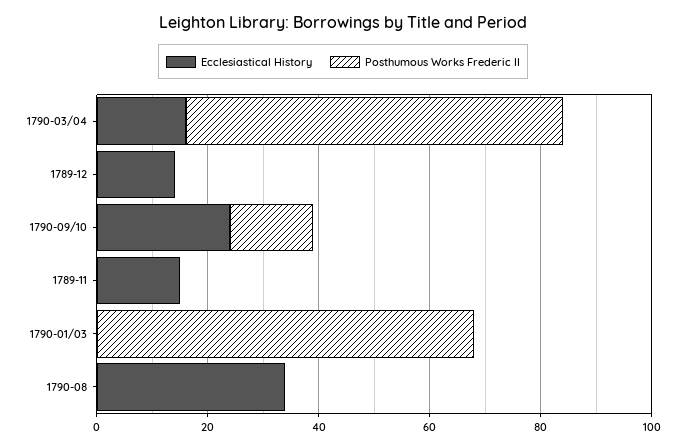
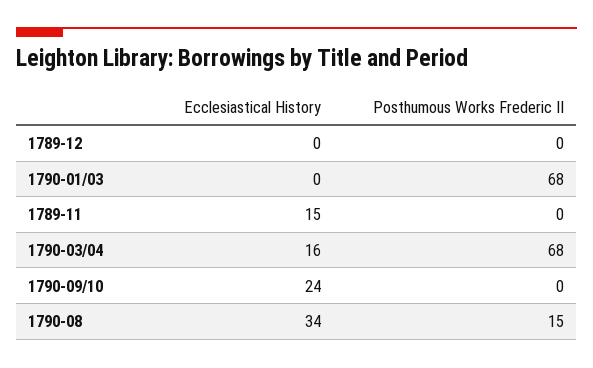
Ecclesiastical History, 1789-12: 15 -> 0
Posthumous Works Frederic II, 1790-09/10: 15 -> 0
Posthumous Works Frederic II, 1790-08: 0 -> 15

